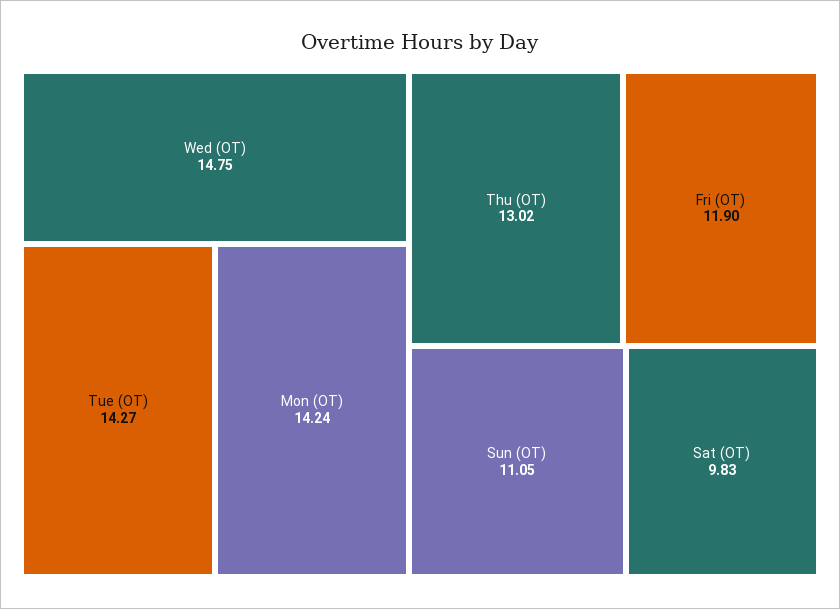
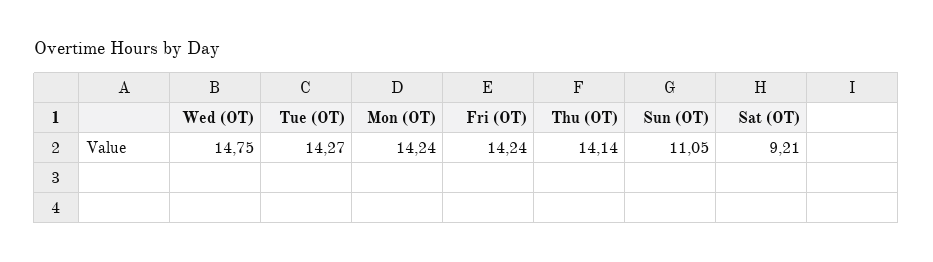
Thu (OT): 13.02 -> 14.14
Fri (OT): 11.9 -> 14.24
Sat (OT): 9.83 -> 9.21

